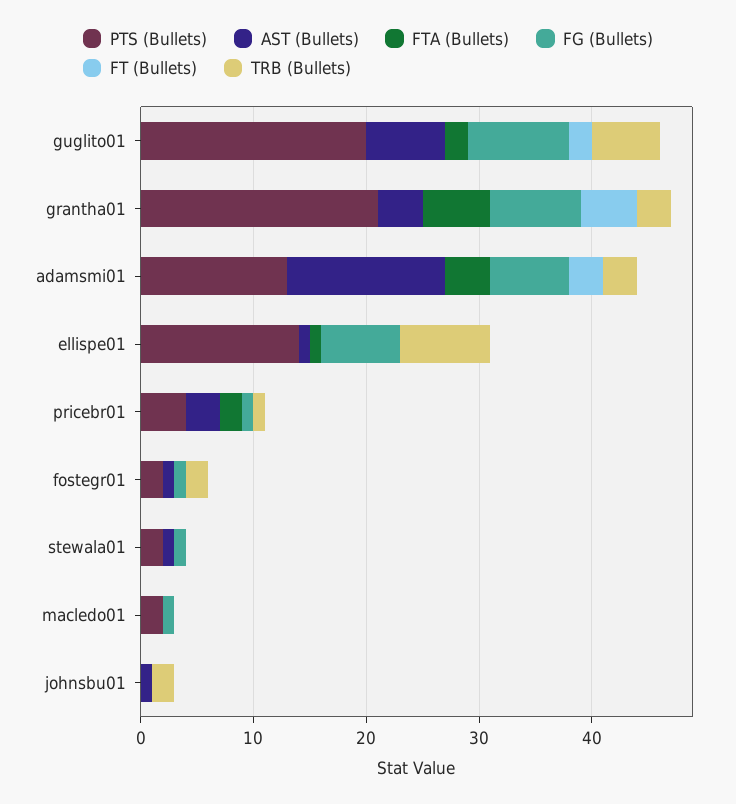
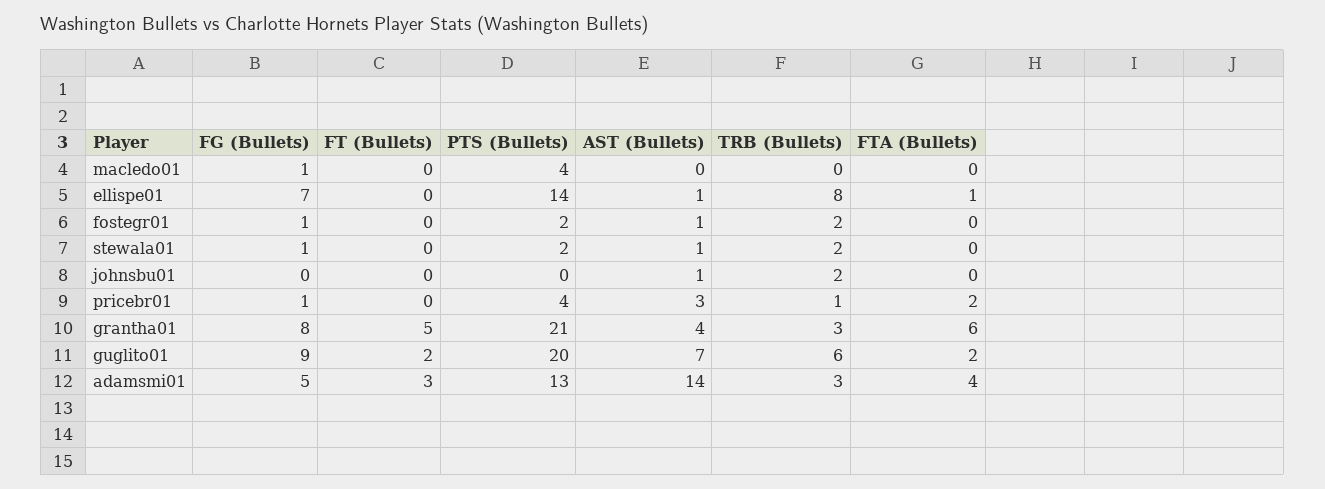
FG (Bullets), adamsmi01: 7 -> 5
TRB (Bullets), stewala01: 0 -> 2
PTS (Bullets), macledo01: 2 -> 4

